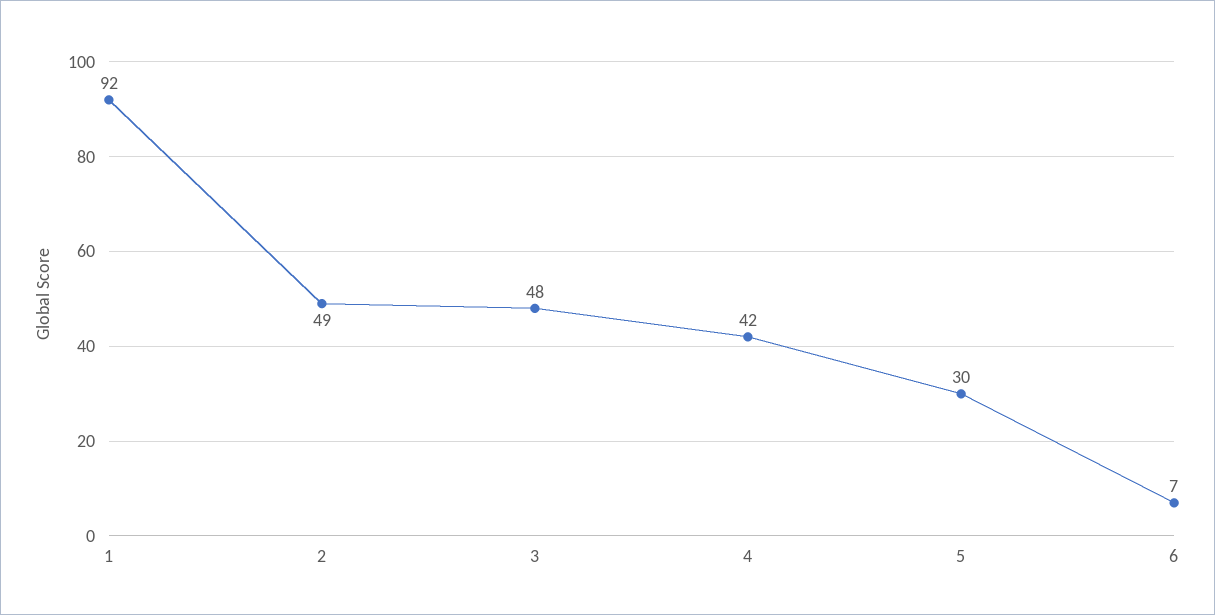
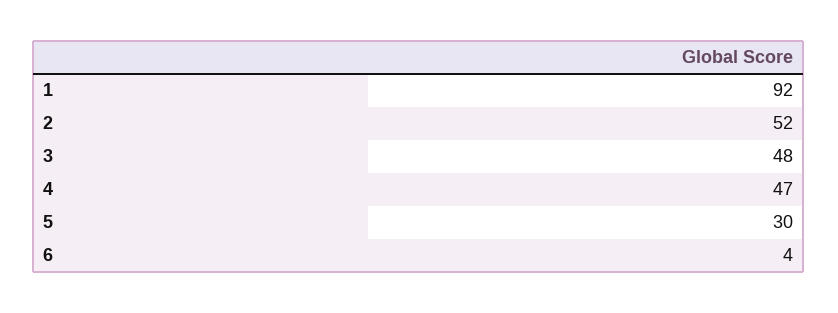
2: 49 -> 52
4: 42 -> 47
6: 7 -> 4

